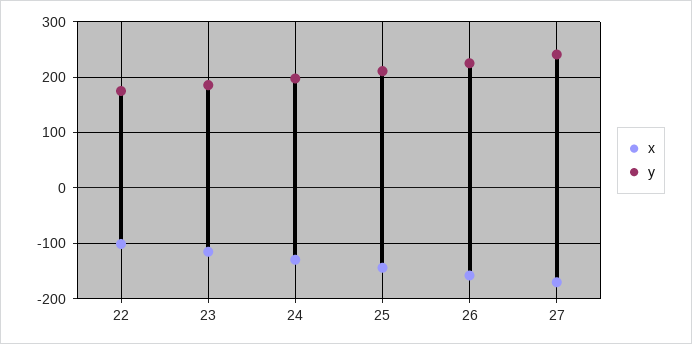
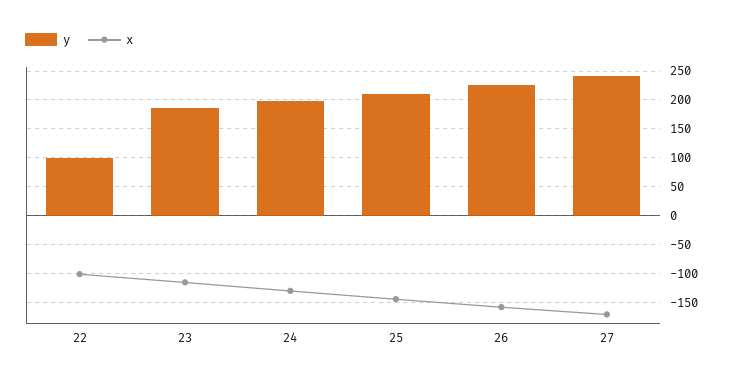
y, 22: 180 -> 100

